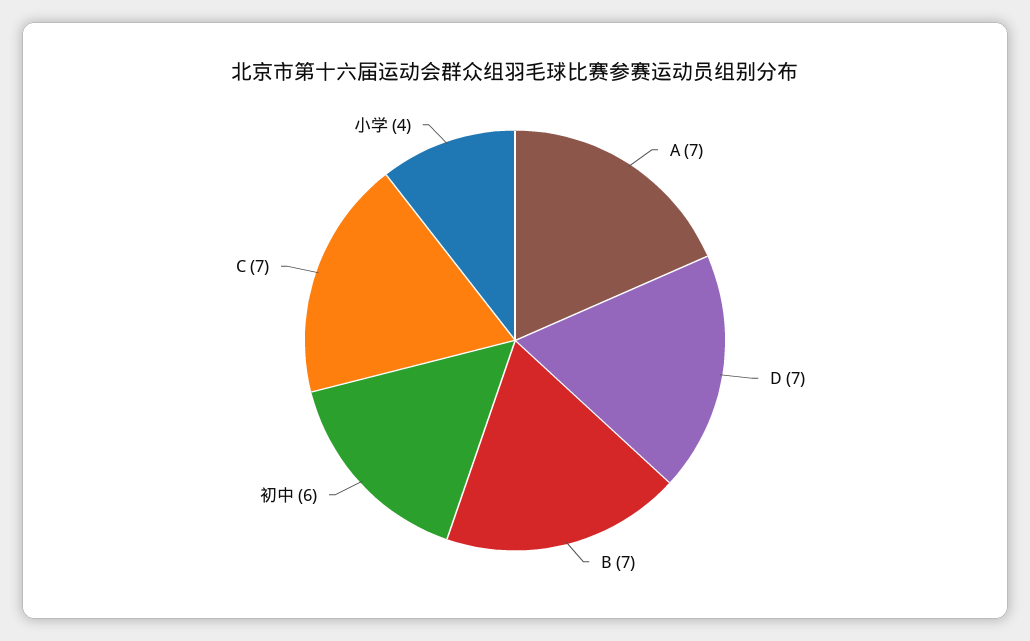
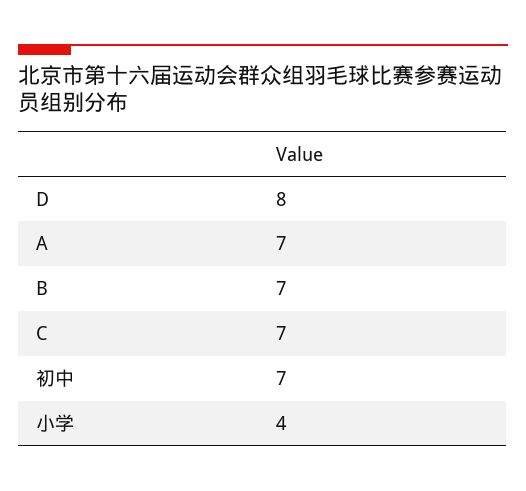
D: 7 -> 8
初中: 6 -> 7

